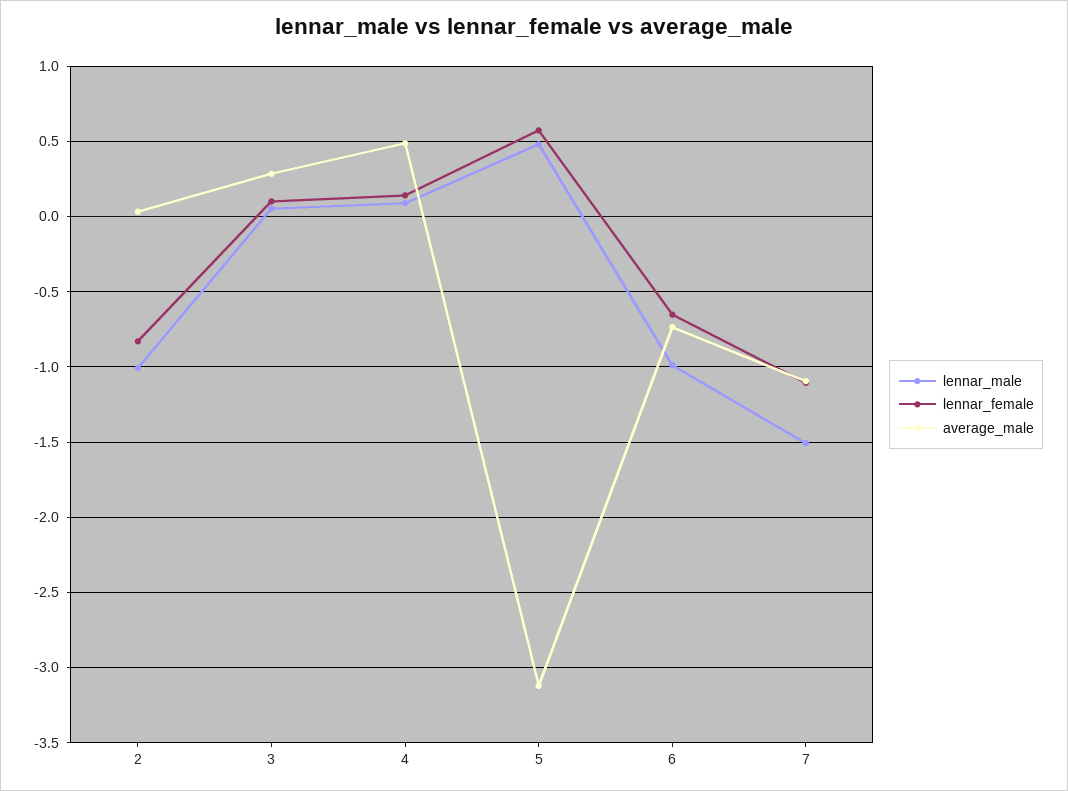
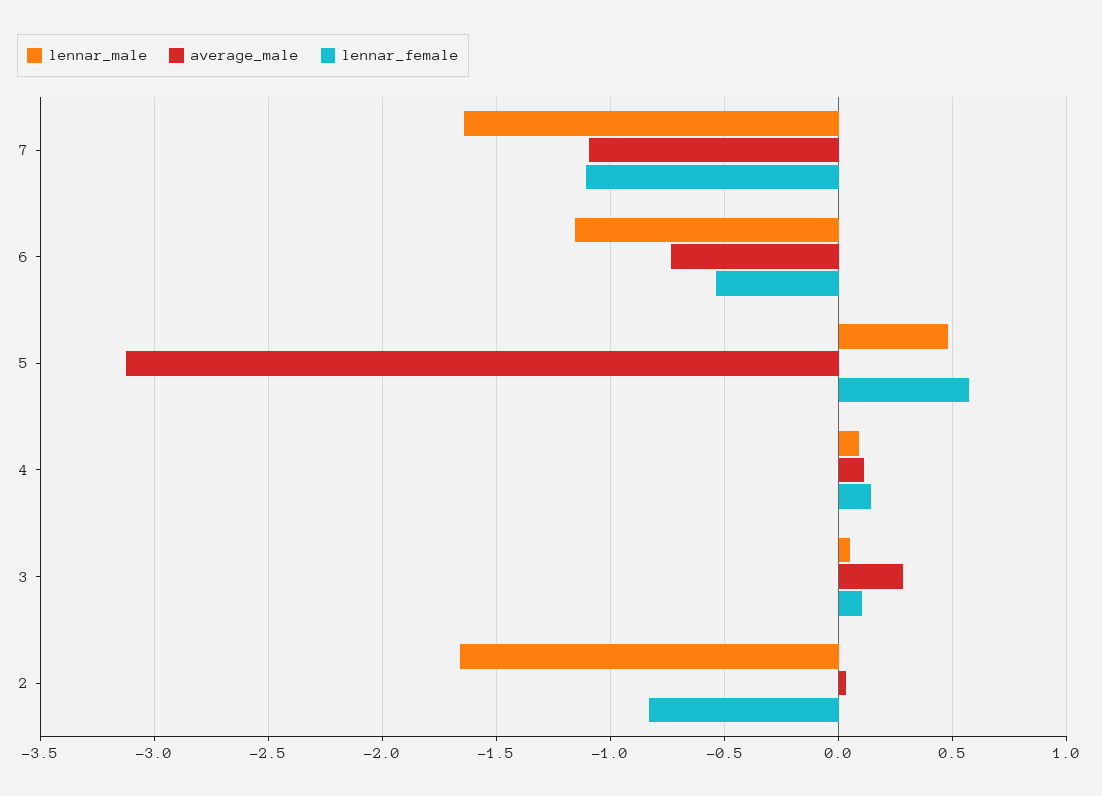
lennar_male, 2: -1 -> -1.65
average_male, 4: 0.5 -> 0.1
lennar_male, 6: -1 -> -1.15
lennar_female, 6: -0.65 -> -0.55
lennar_male, 7: -1.5 -> -1.65

